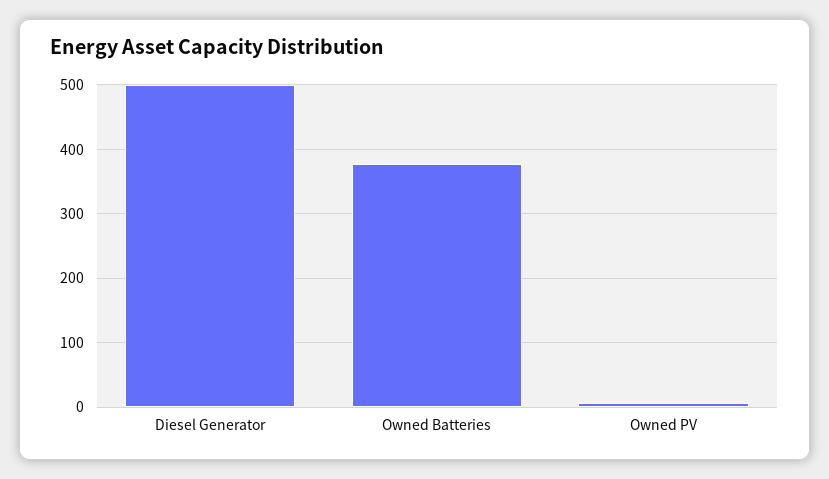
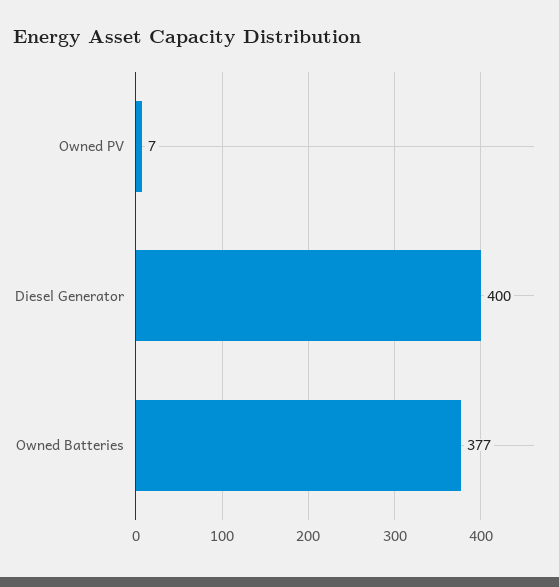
Diesel Generator: 500 -> 400

